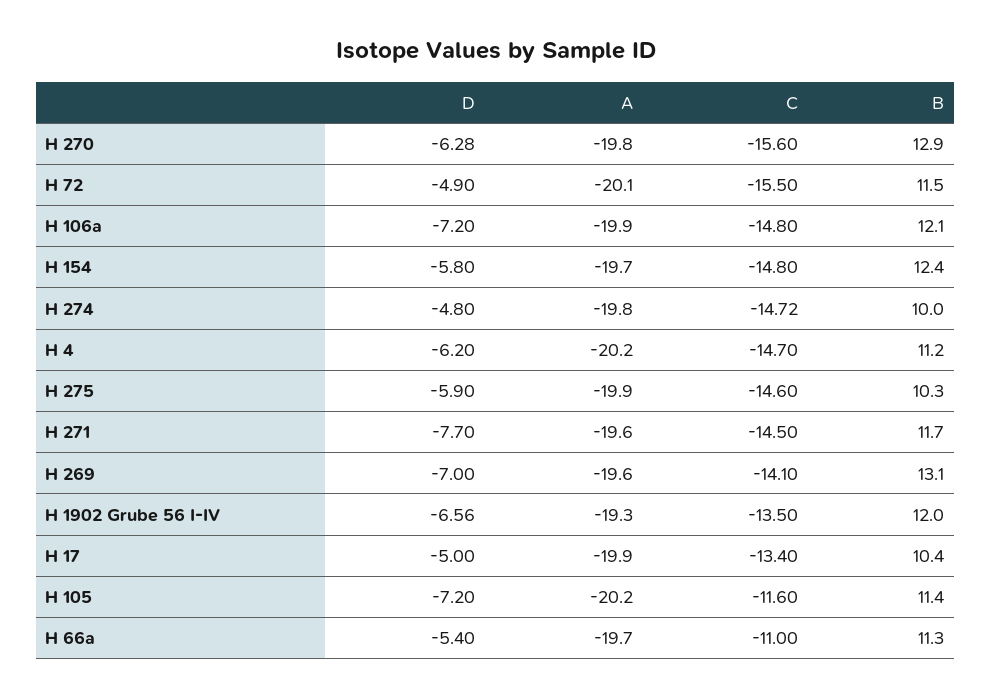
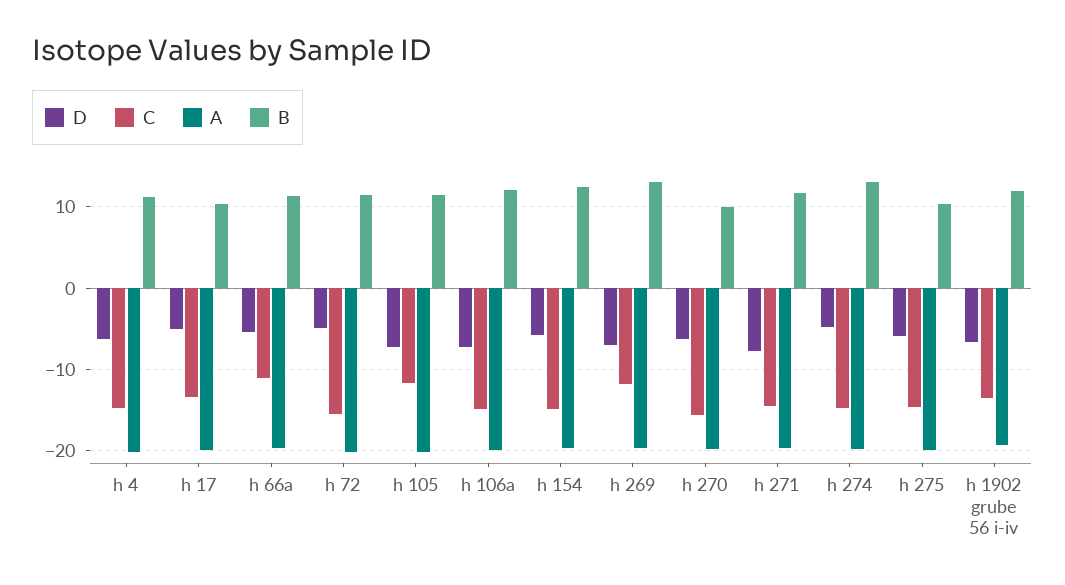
B, H 270: 12.9 -> 10
B, H 274: 10 -> 13
C, H 269: -14.1 -> -12

